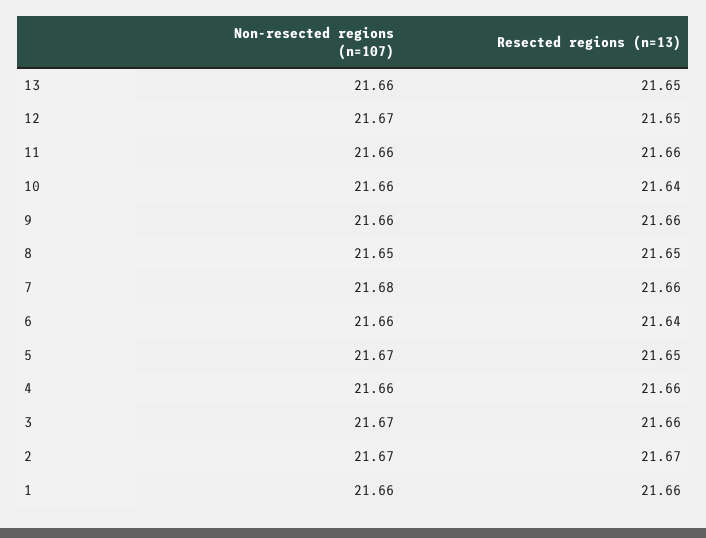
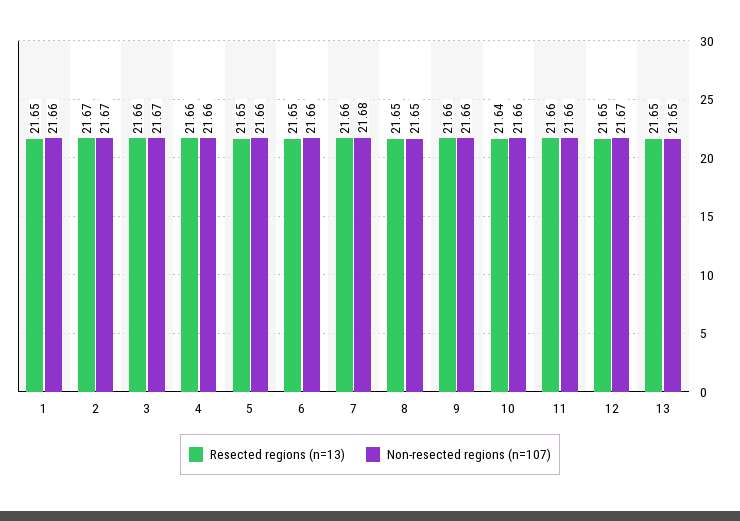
Non-resected regions (n=107), 13: 21.66 -> 21.65
Resected regions (n=13), 6: 21.64 -> 21.65
Non-resected regions (n=107), 5: 21.67 -> 21.66
Resected regions (n=13), 1: 21.66 -> 21.65

